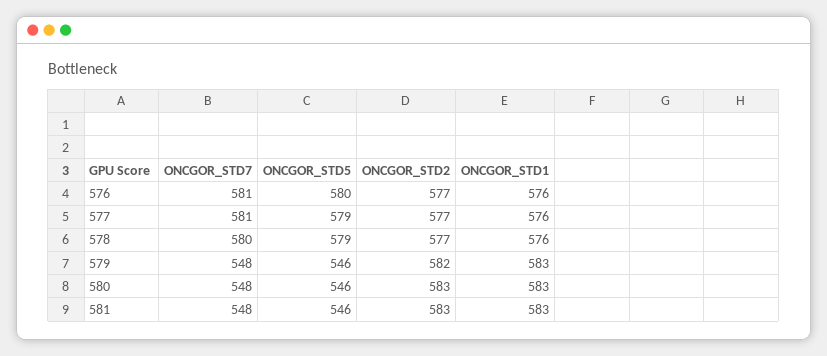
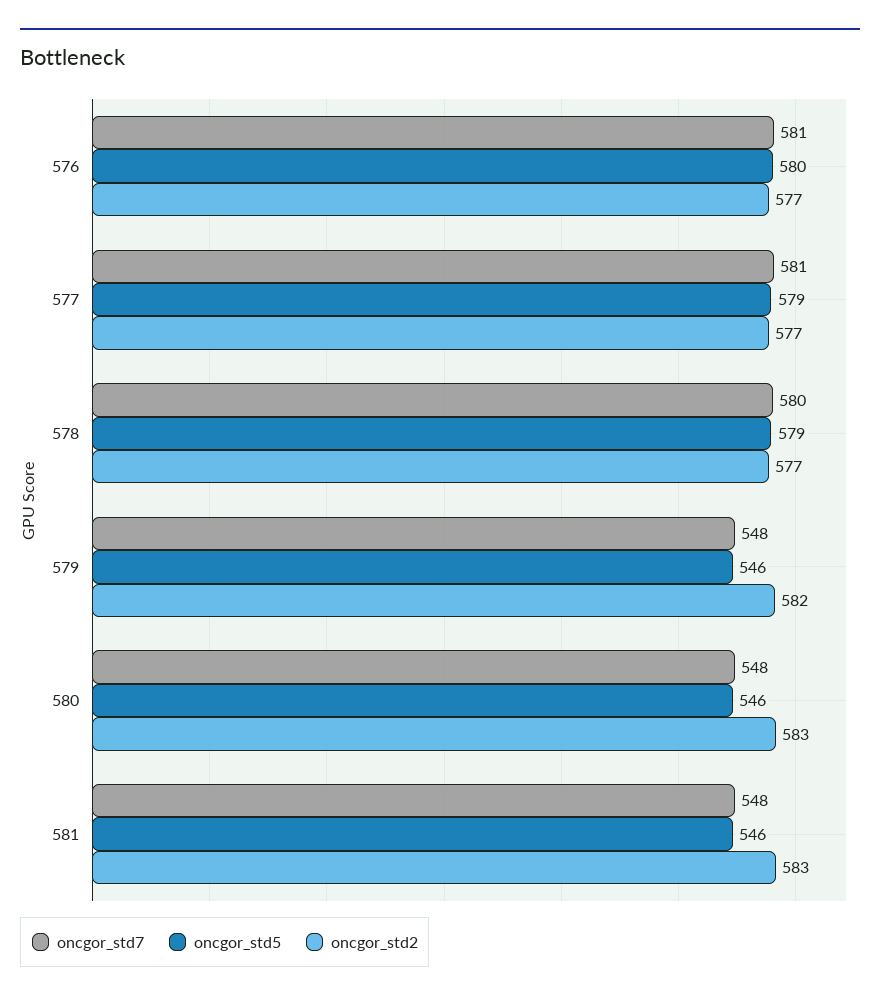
ONCGOR_STD1, 576: 576 -> none
ONCGOR_STD1, 577: 576 -> none
ONCGOR_STD1, 578: 576 -> none
ONCGOR_STD1, 579: 583 -> none
ONCGOR_STD1, 580: 583 -> none
ONCGOR_STD1, 581: 583 -> none

